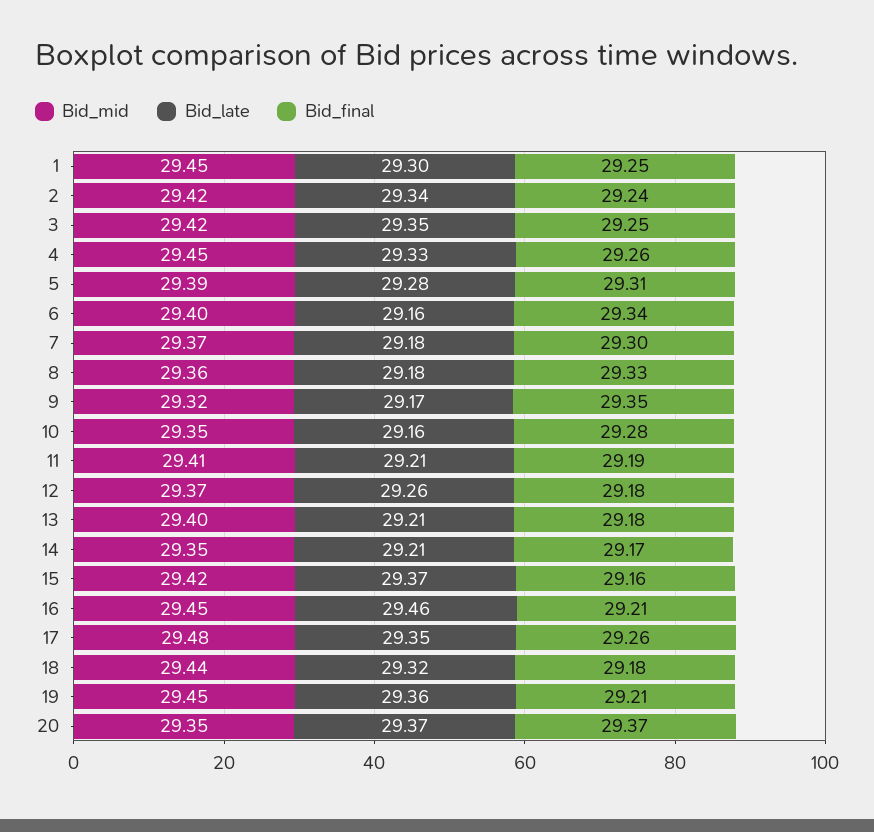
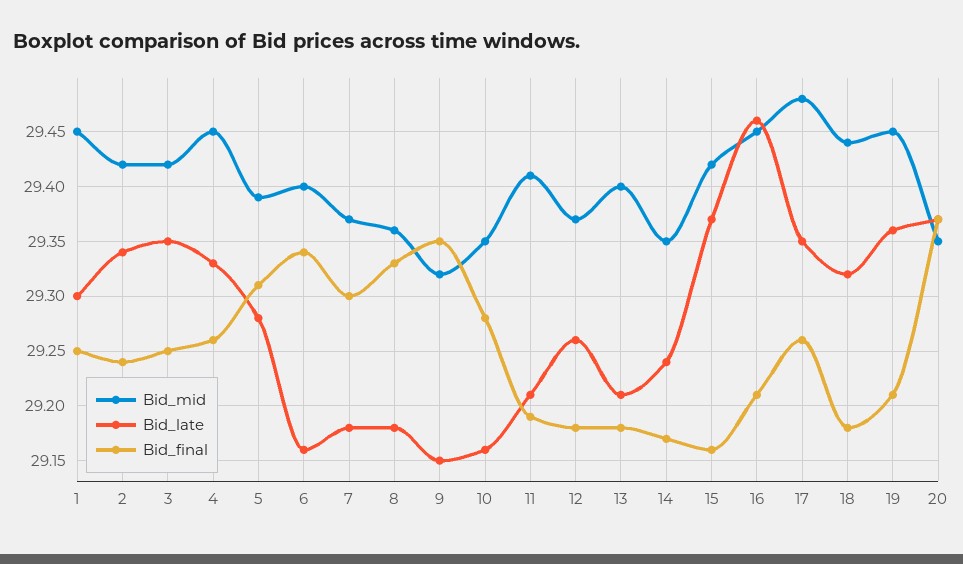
Bid_late, 9: 29.17 -> 29.15
Bid_late, 14: 29.21 -> 29.24

